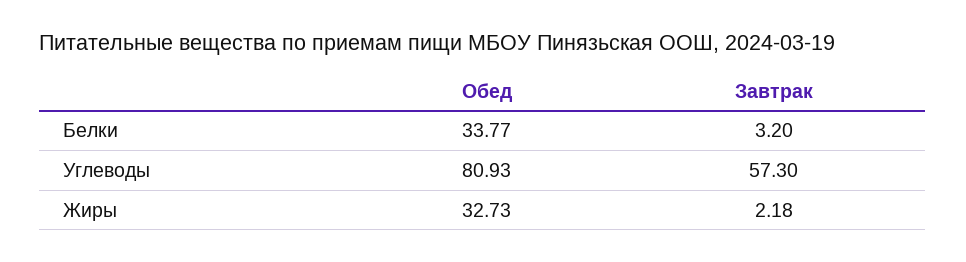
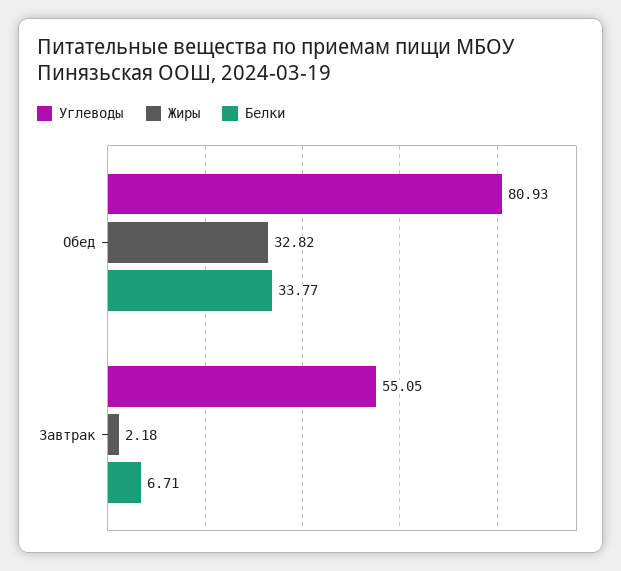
Белки, Завтрак: 3.2 -> 6.71
Углеводы, Завтрак: 57.3 -> 55.05
Жиры, Обед: 32.73 -> 32.82

